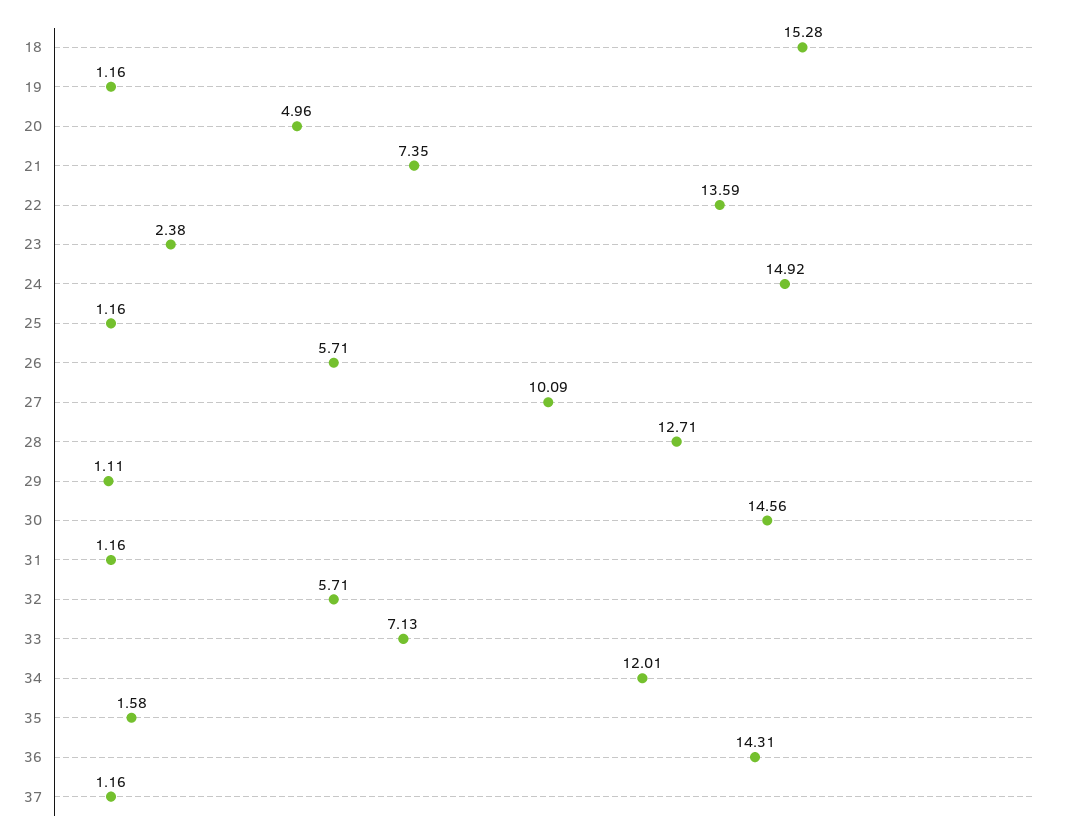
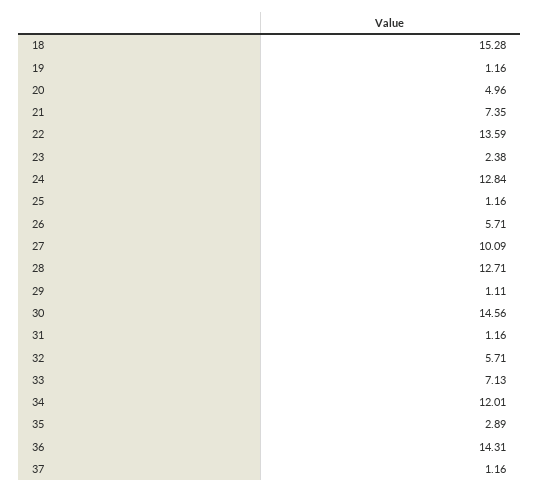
24: 14.92 -> 12.84
35: 1.58 -> 2.89

